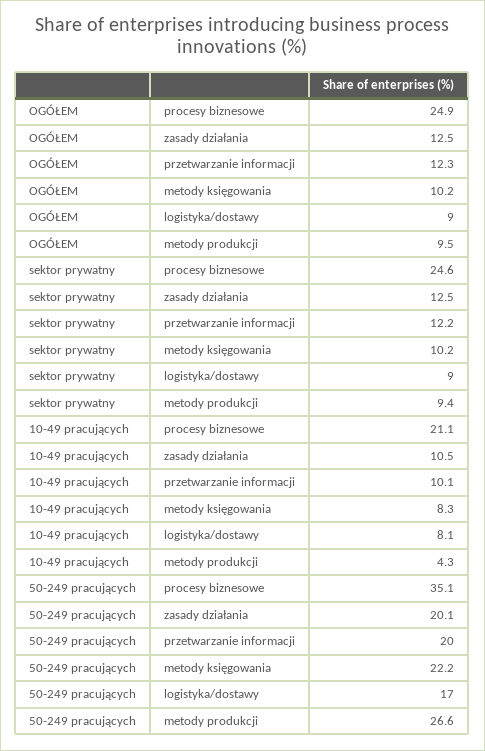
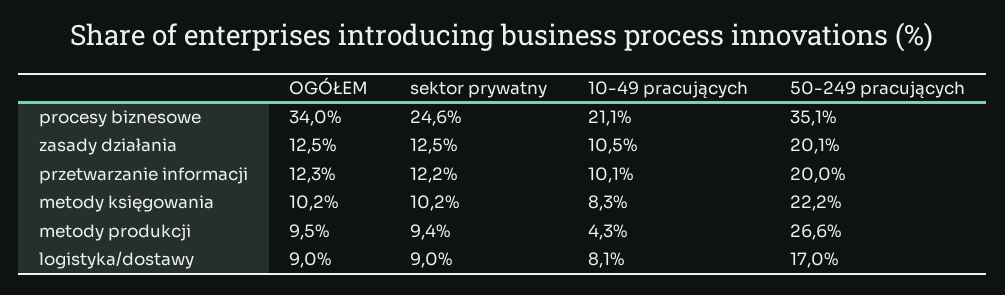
OGÓŁEM, procesy biznesowe: 24.9 -> 34

